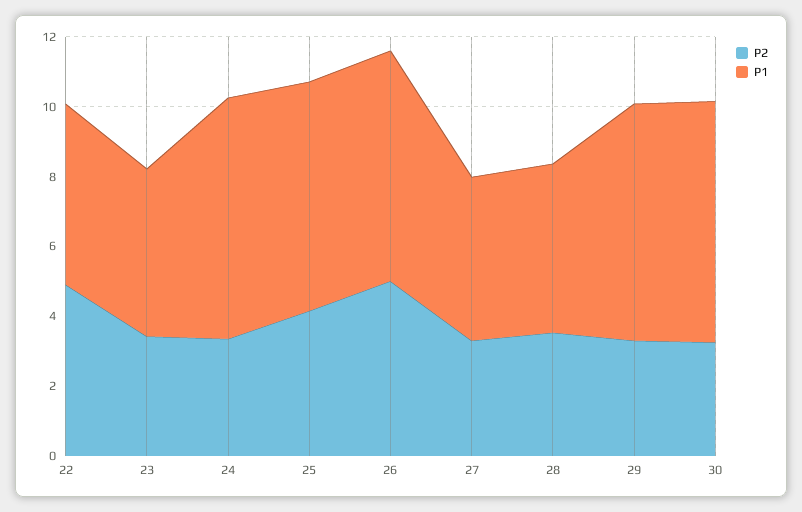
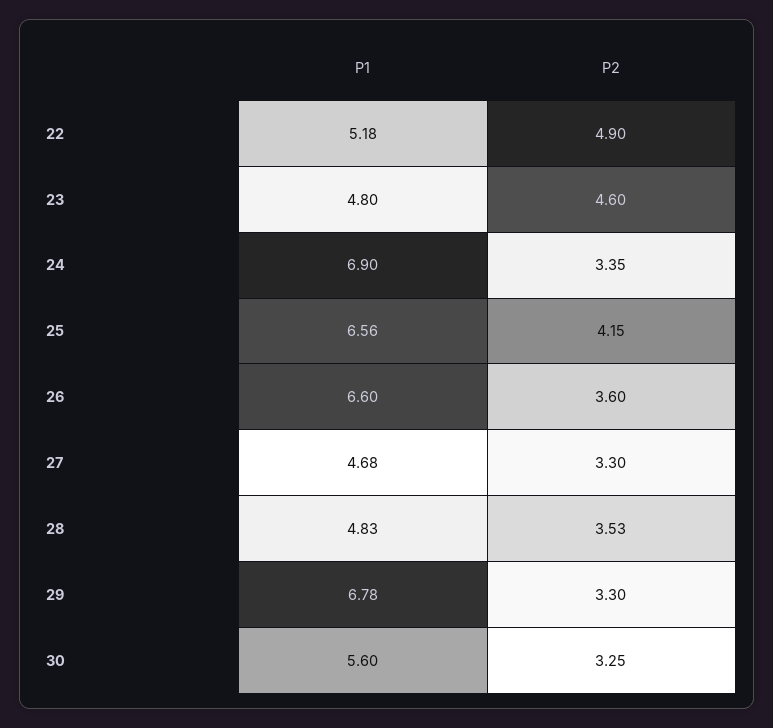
P2, 23: 3.5 -> 4.6
P2, 26: 5 -> 3.6
P1, 30: 7 -> 5.6

